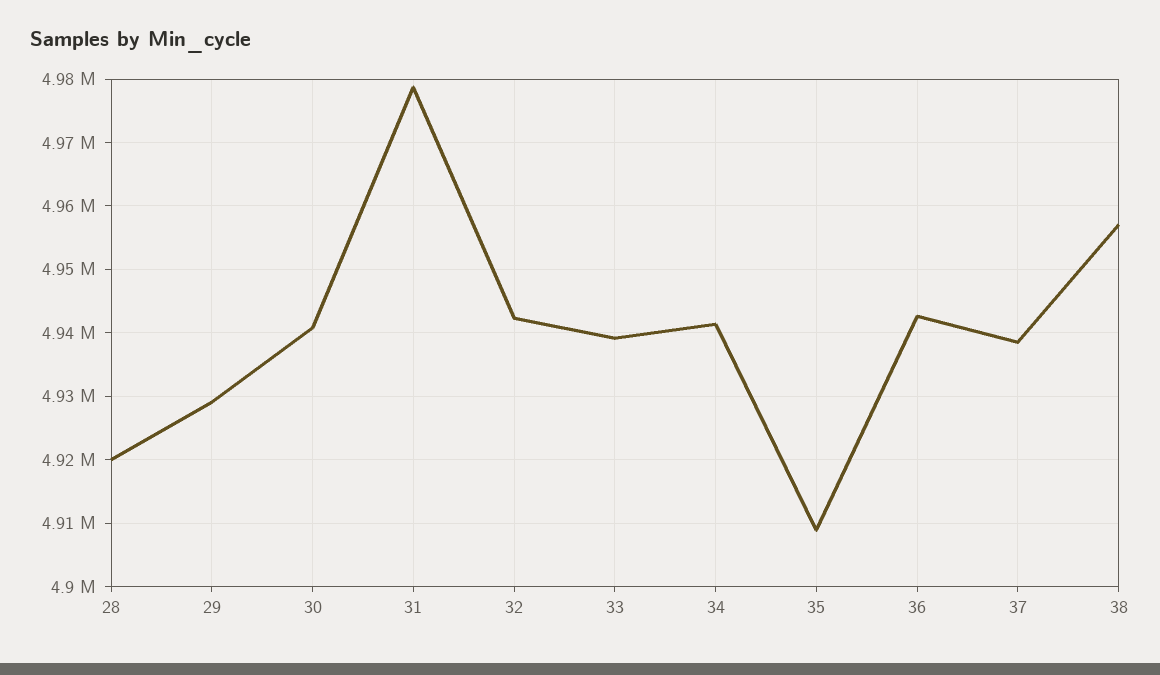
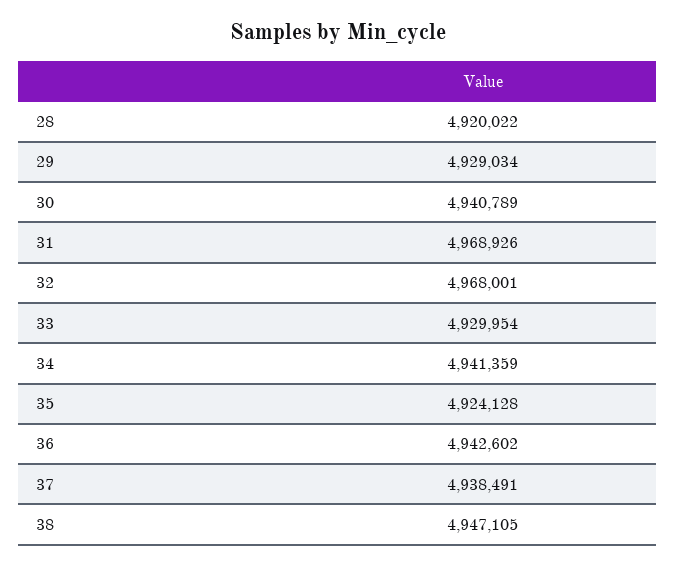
31: 4979000 -> 4968926
32: 4942000 -> 4968001
33: 4939000 -> 4929954
35: 4909000 -> 4924128
38: 4957000 -> 4947105

